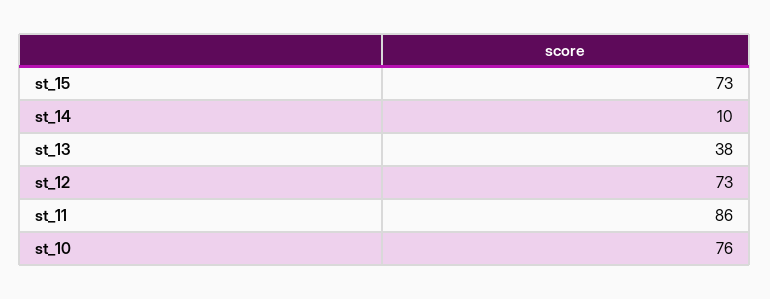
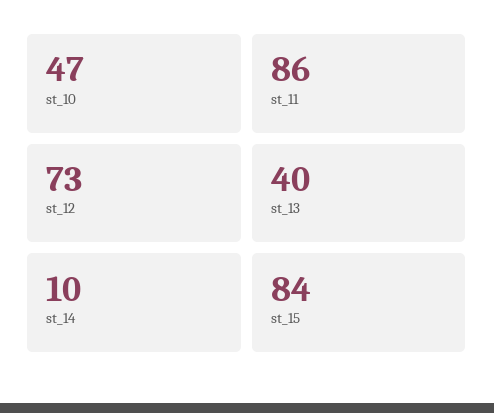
st_15: 73 -> 84
st_13: 38 -> 40
st_10: 76 -> 47

